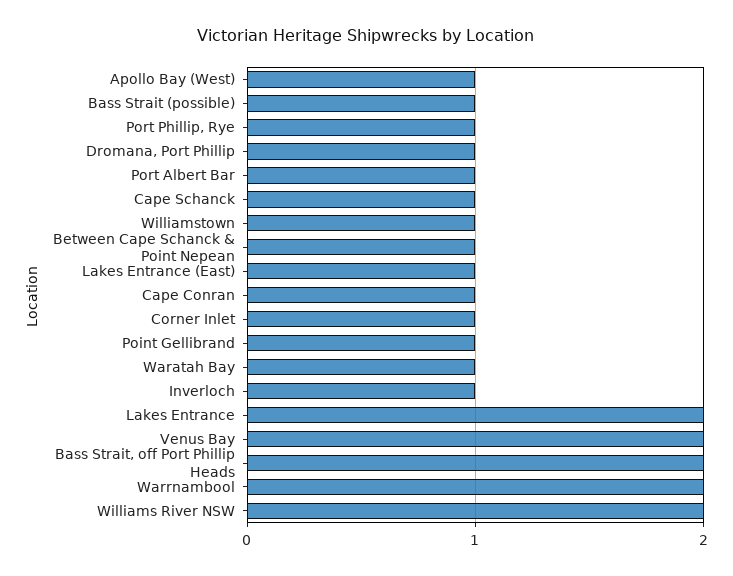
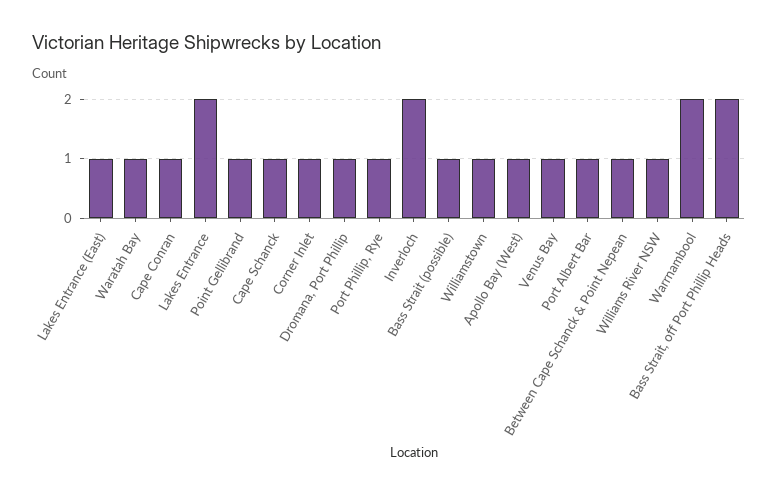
Inverloch: 1 -> 2
Venus Bay: 2 -> 1
Williams River NSW: 2 -> 1

